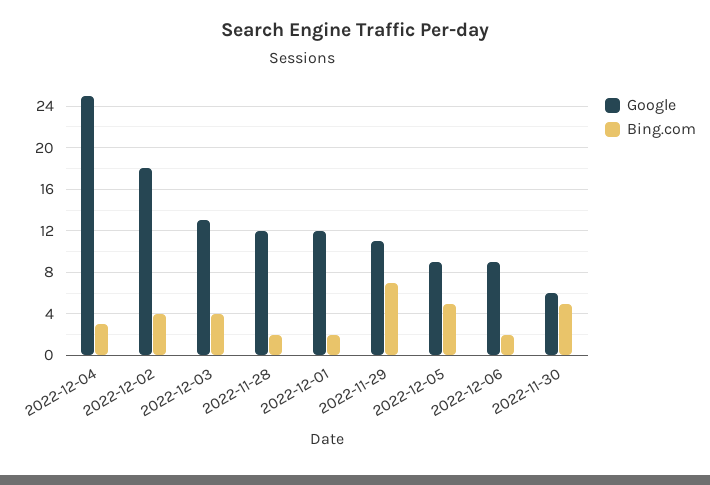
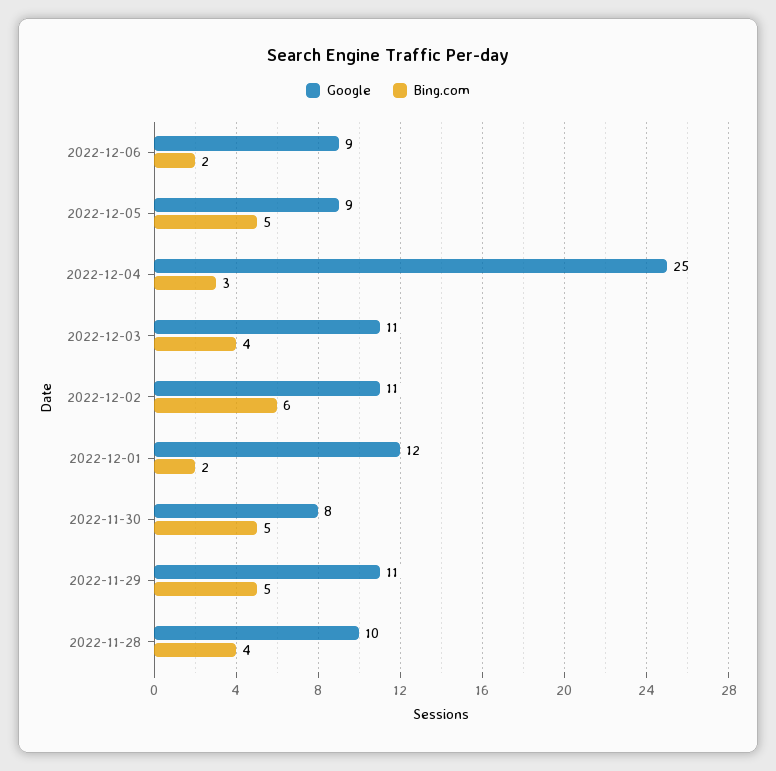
Google, 2022-12-02: 18 -> 11
Bing.com, 2022-12-02: 4 -> 6
Google, 2022-12-03: 13 -> 11
Google, 2022-11-28: 12 -> 10
Bing.com, 2022-11-28: 2 -> 4
Bing.com, 2022-11-29: 7 -> 5
Google, 2022-11-30: 6 -> 8

